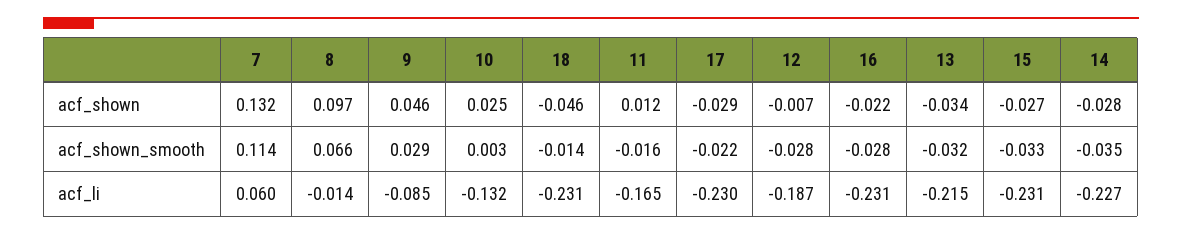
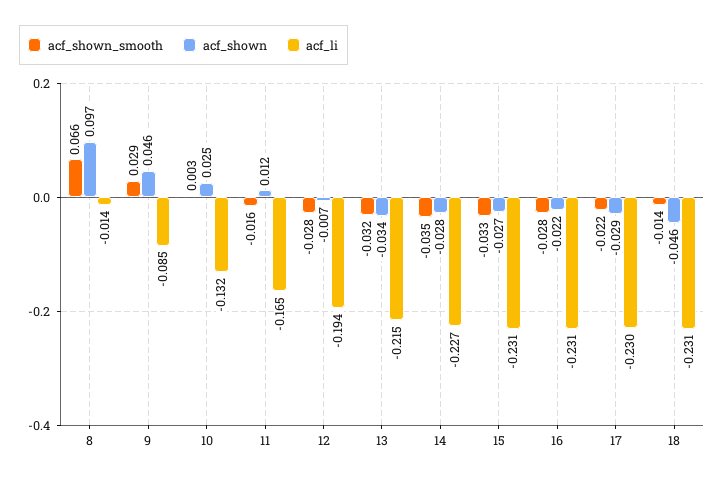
acf_shown, 7: 0.132 -> none
acf_shown_smooth, 7: 0.114 -> none
acf_li, 7: 0.06 -> none
acf_li, 12: -0.187 -> -0.194

